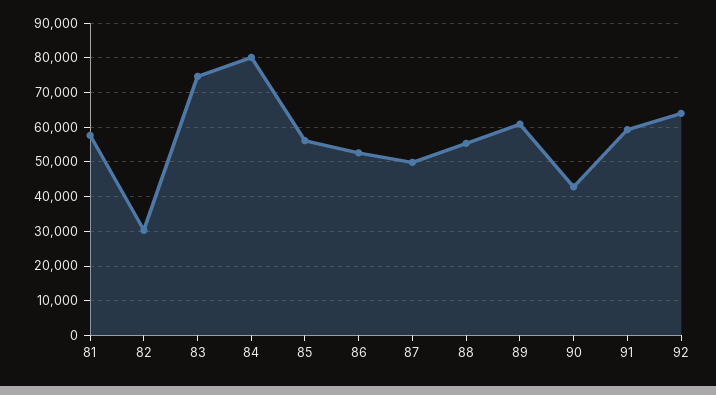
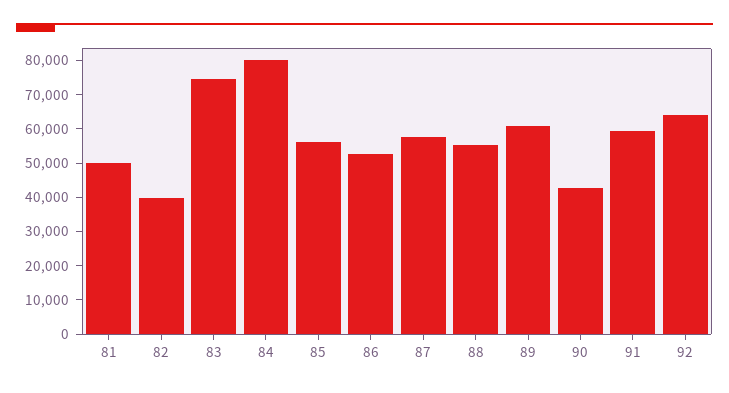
81: 58000 -> 50000
82: 30000 -> 40000
87: 50000 -> 57500

